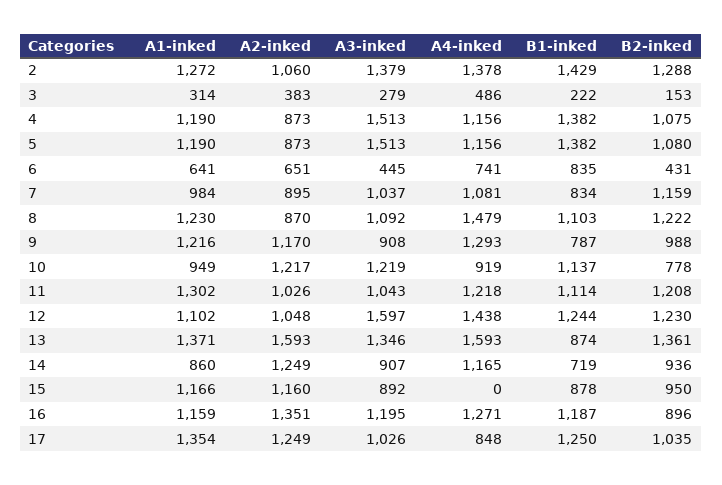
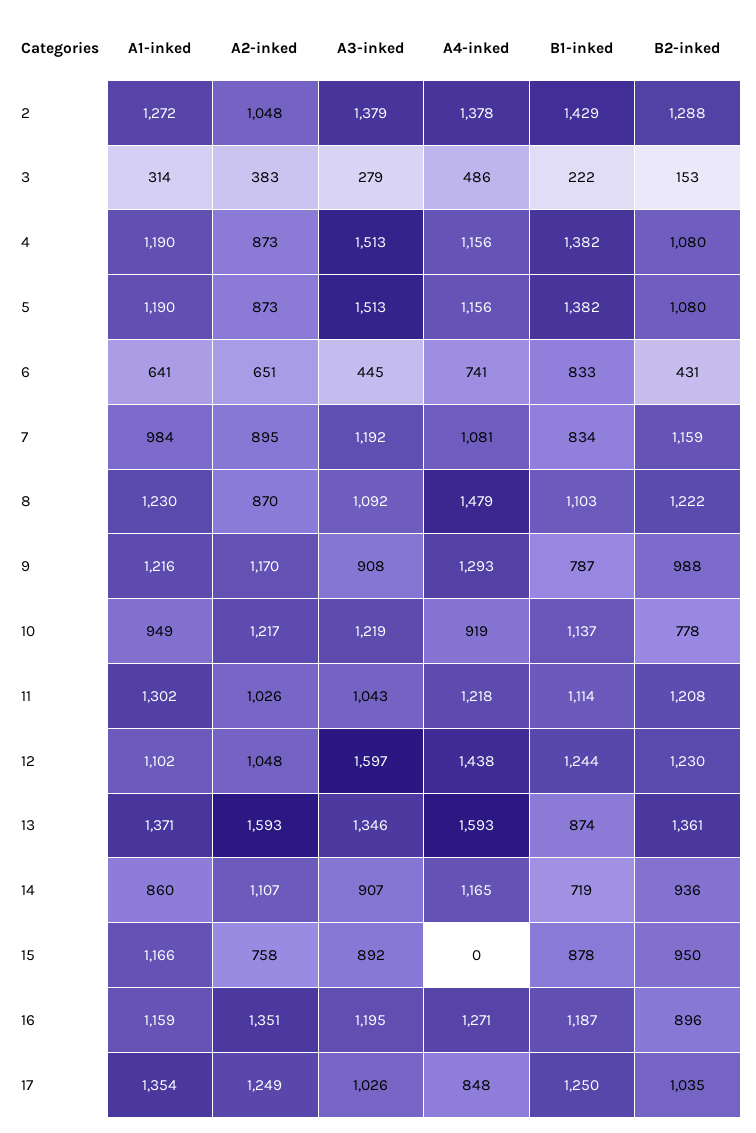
A2-inked, 2: 1060 -> 1048
B2-inked, 4: 1075 -> 1080
B1-inked, 6: 835 -> 833
A3-inked, 7: 1037 -> 1192
A2-inked, 14: 1249 -> 1107
A2-inked, 15: 1160 -> 758

